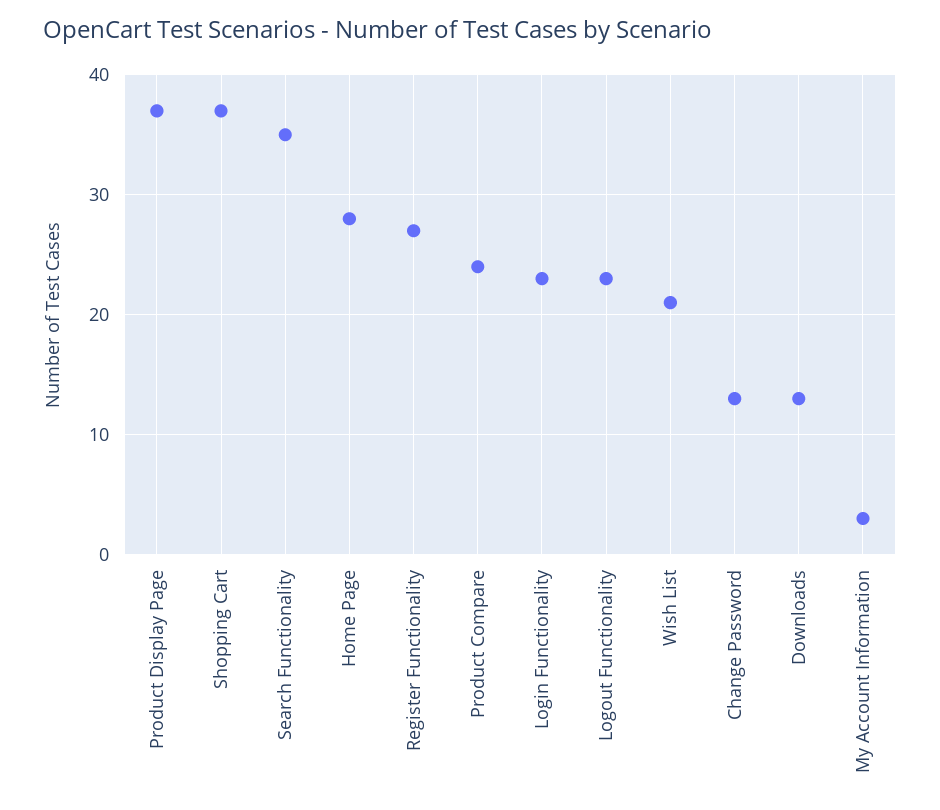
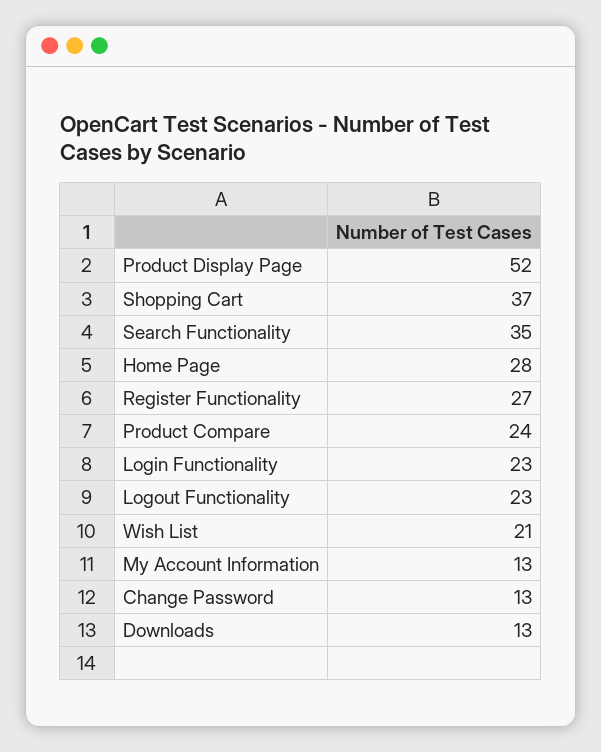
Product Display Page: 37 -> 52
My Account Information: 3 -> 13

